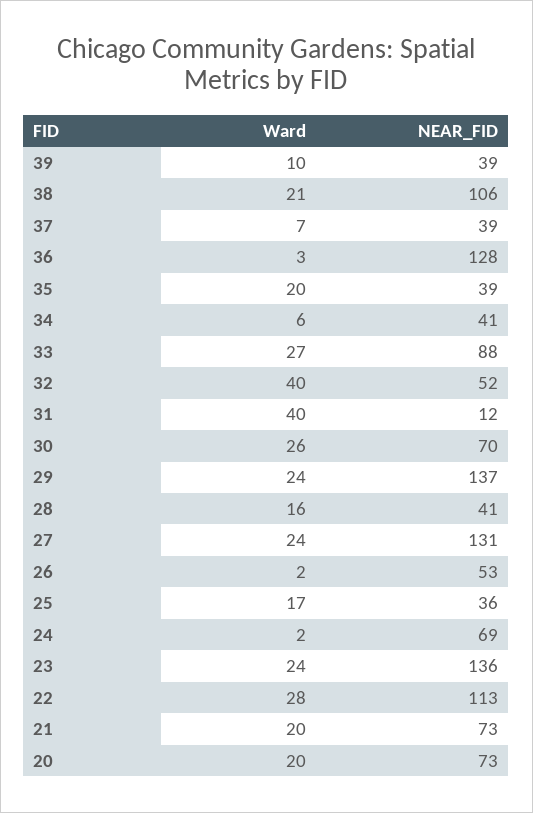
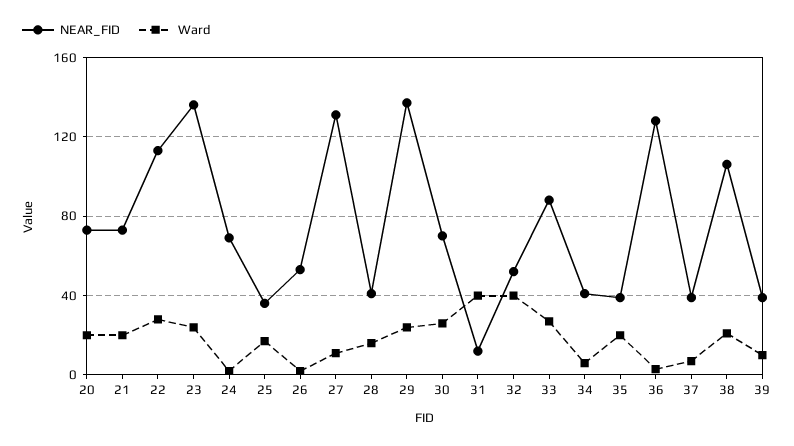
Ward, 27: 24 -> 10

